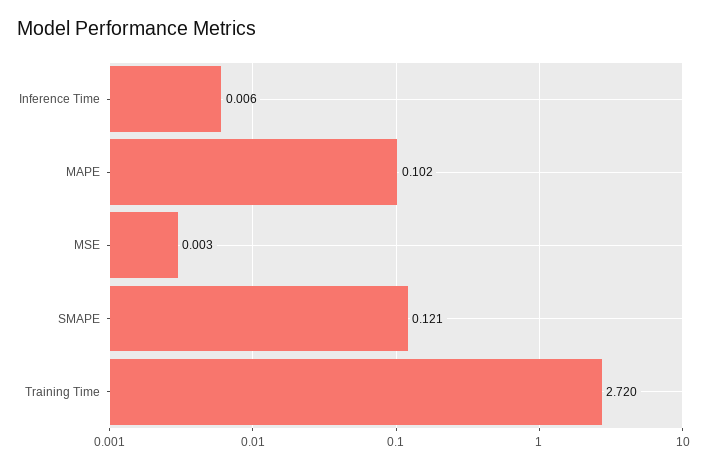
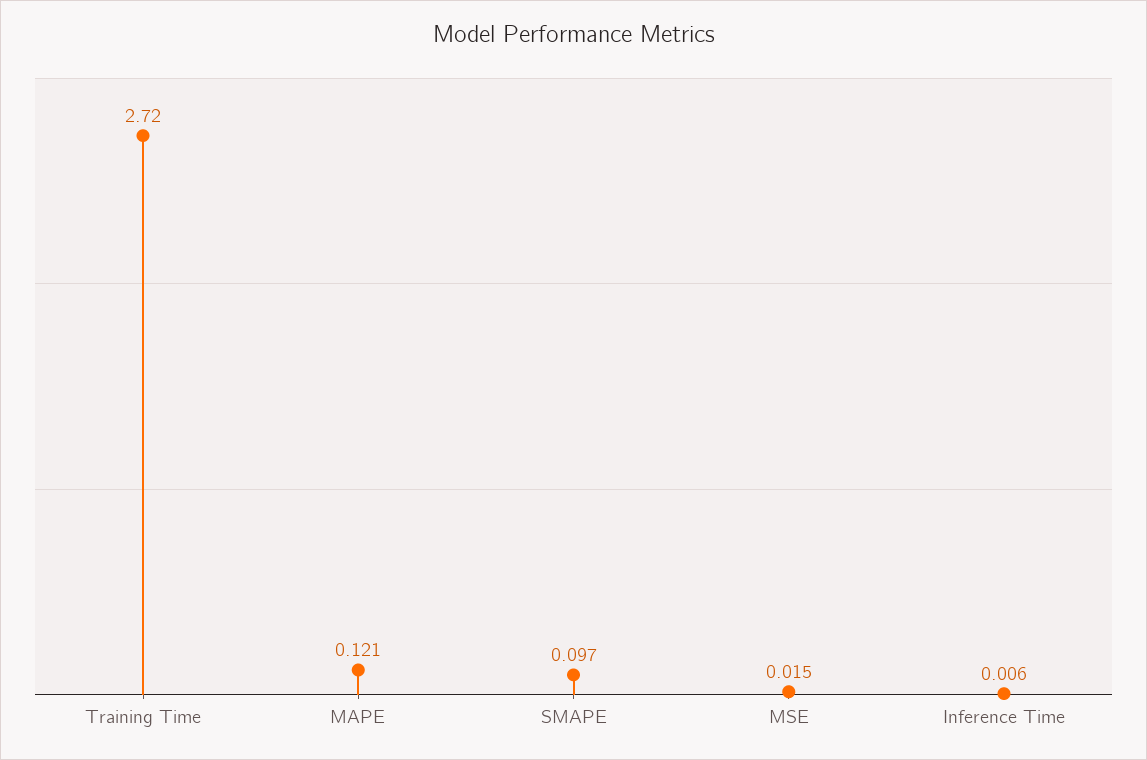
MAPE: 0.102 -> 0.121
MSE: 0.003 -> 0.015
SMAPE: 0.121 -> 0.097

